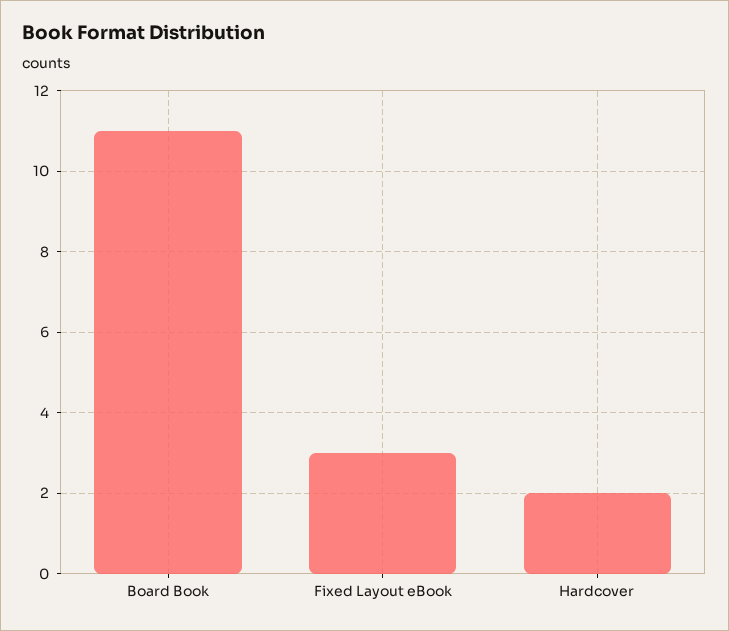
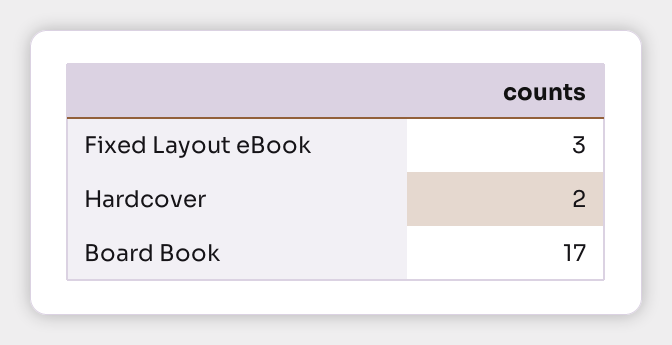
Board Book: 11 -> 17

